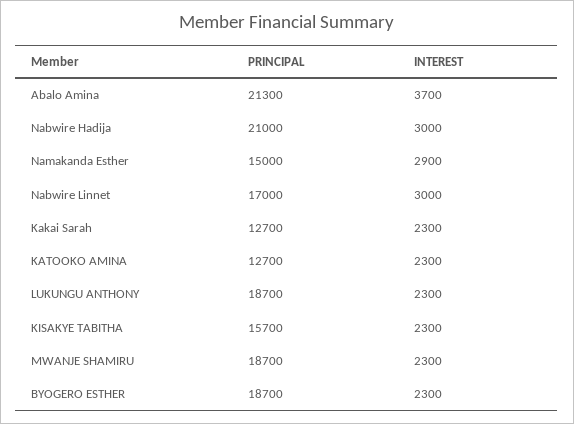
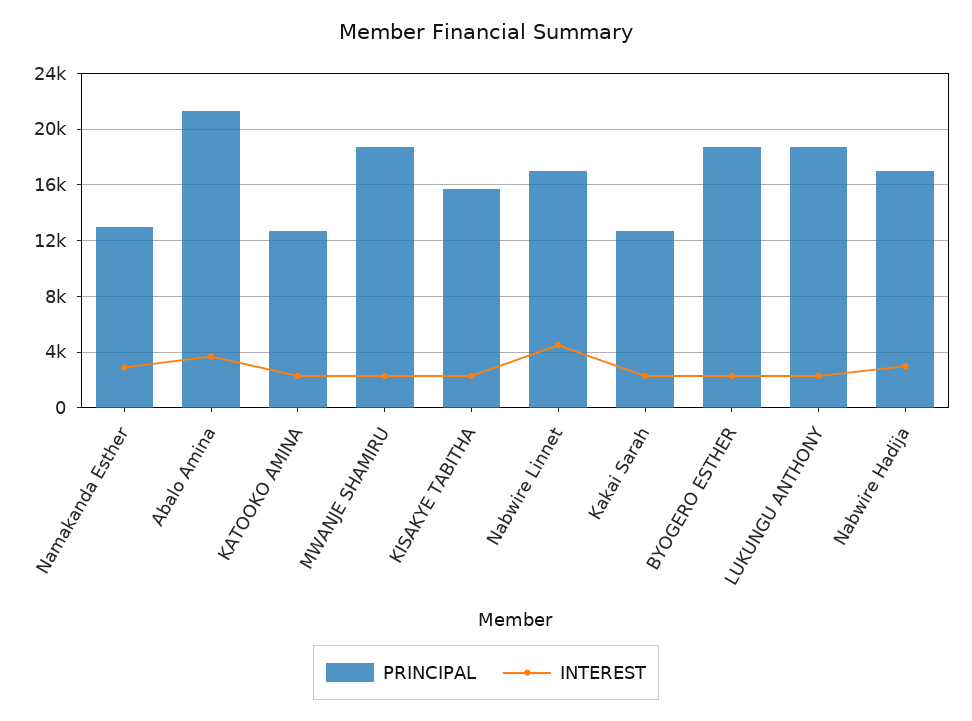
PRINCIPAL, Nabwire Hadija: 21000 -> 17000
PRINCIPAL, Namakanda Esther: 15000 -> 13000
INTEREST, Nabwire Linnet: 3000 -> 4500

